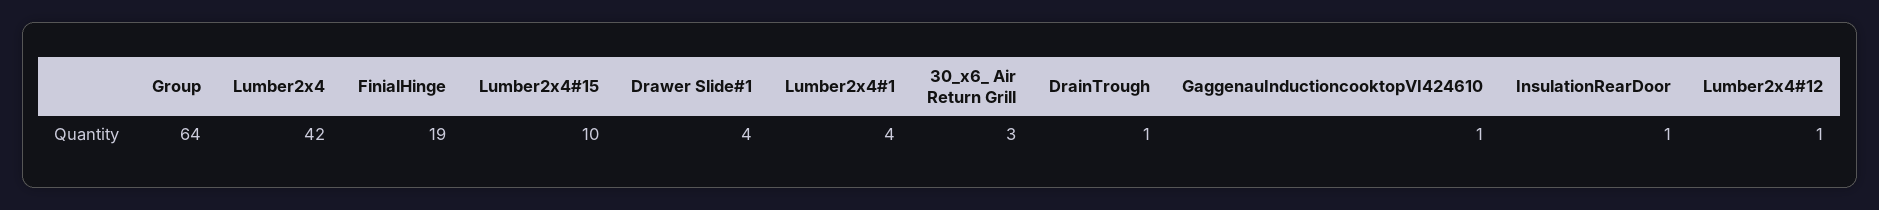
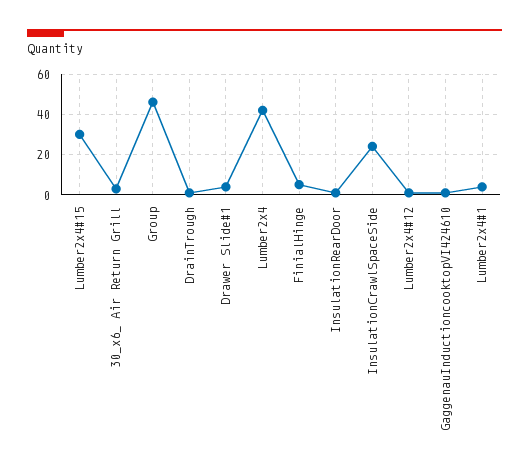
Group: 64 -> 45
FinialHinge: 19 -> 5
Lumber2x4#15: 10 -> 30
InsulationCrawlSpaceSide: none -> 25

